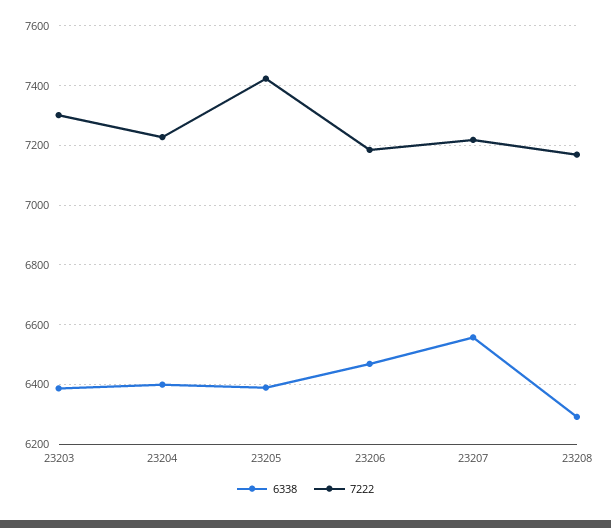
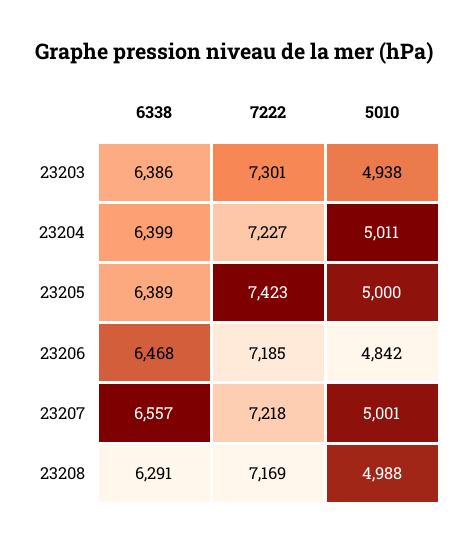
5010, 23203: none -> 4938
5010, 23204: none -> 5011
5010, 23205: none -> 5000
5010, 23206: none -> 4842
5010, 23207: none -> 5001
5010, 23208: none -> 4988

